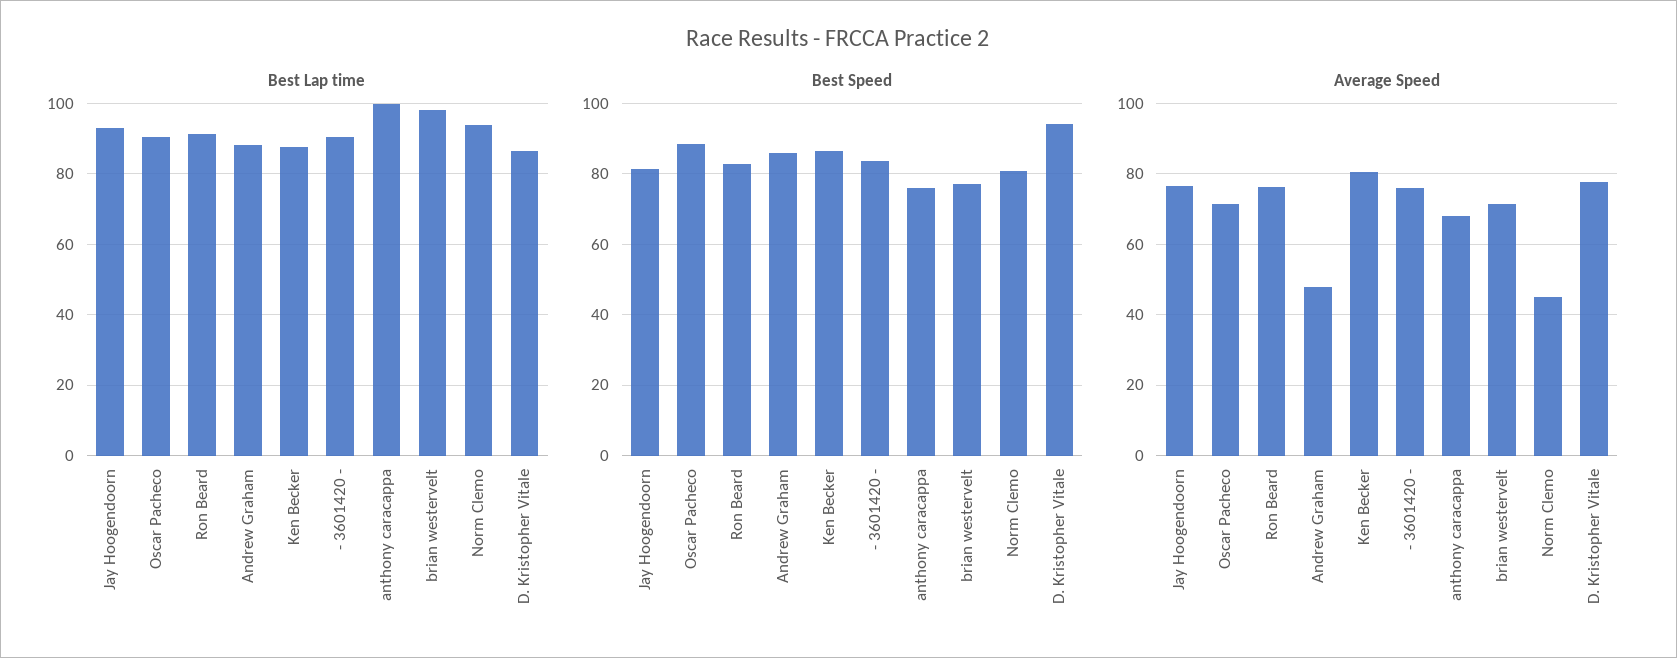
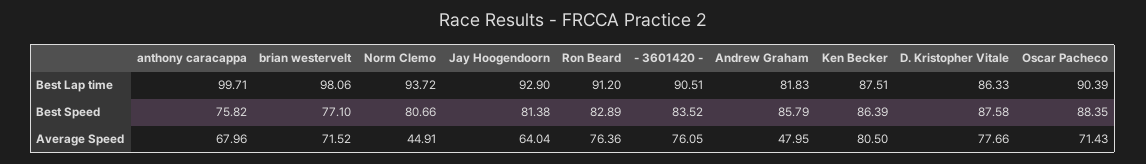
Best Lap time, Andrew Graham: 88 -> 81.83
Best Speed, D. Kristopher Vitale: 94 -> 87.58
Average Speed, Jay Hoogendoorn: 76 -> 64.04

